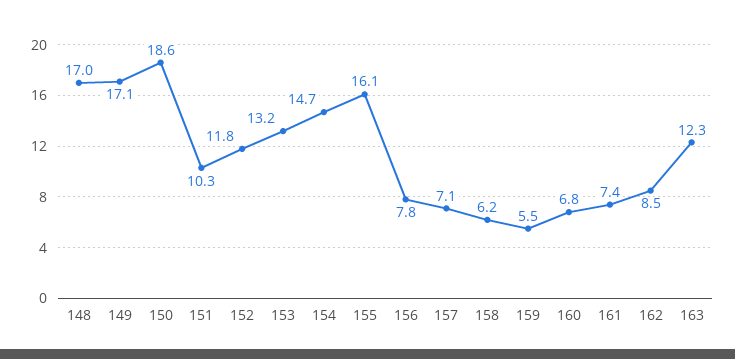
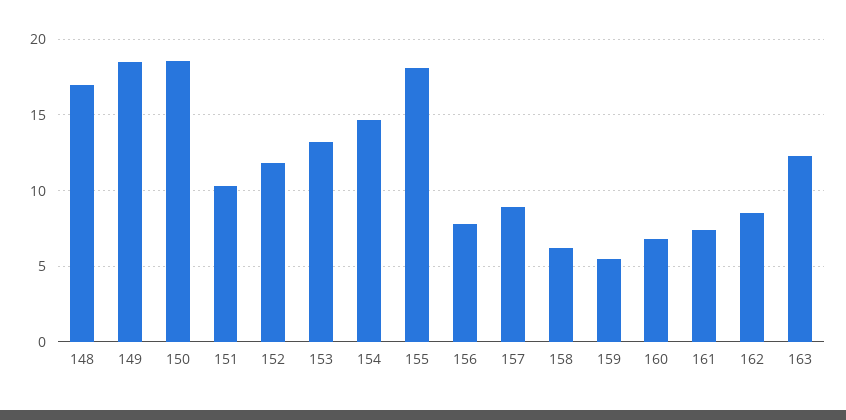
149: 17.1 -> 18.5
155: 16.1 -> 18
157: 7.1 -> 9

